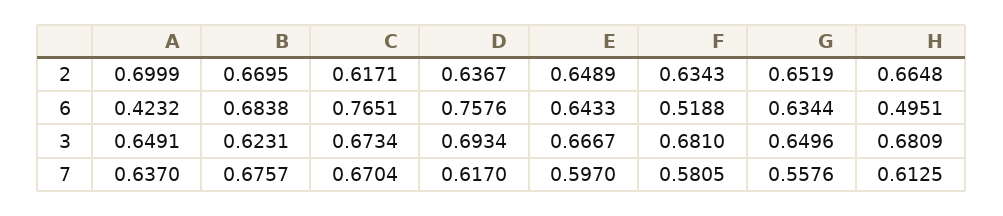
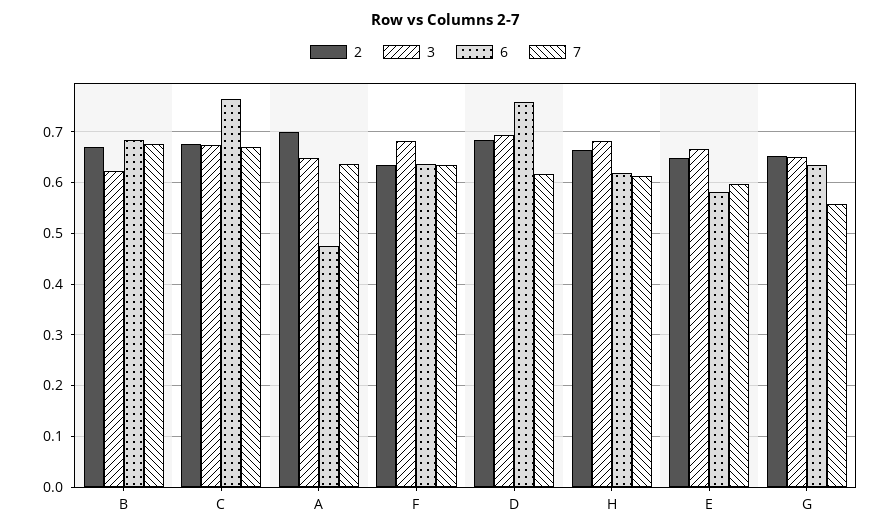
2, C: 0.6171 -> 0.68
2, D: 0.6367 -> 0.68
6, A: 0.4232 -> 0.48
6, E: 0.6433 -> 0.58
6, F: 0.5188 -> 0.64
6, H: 0.4951 -> 0.62
7, F: 0.5805 -> 0.64

